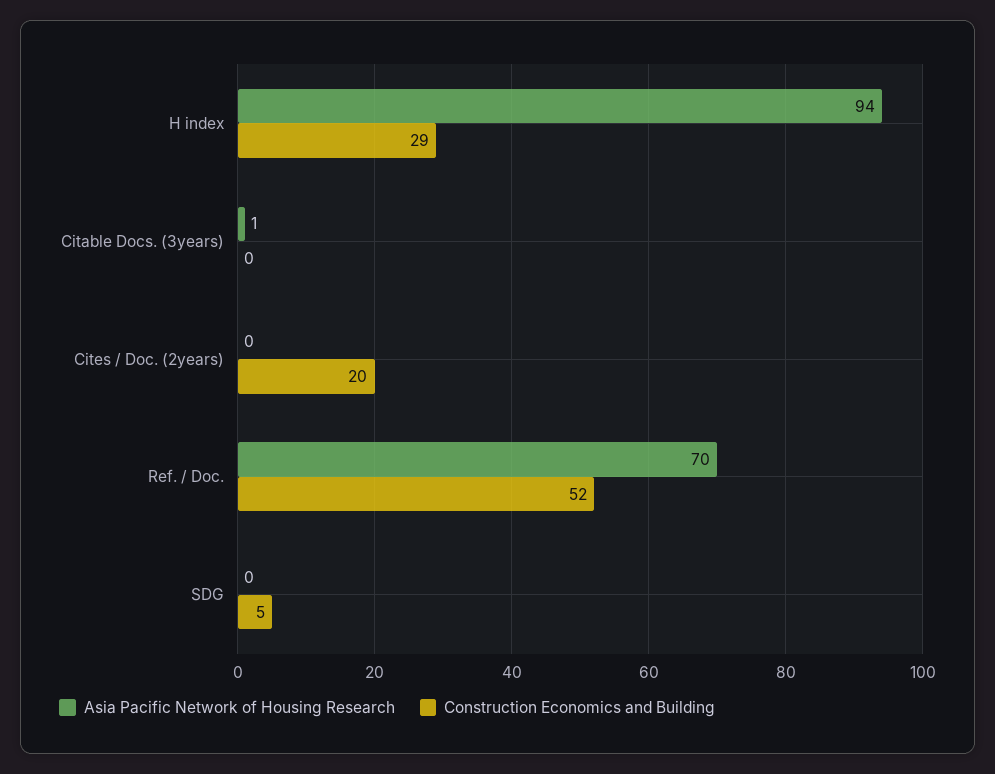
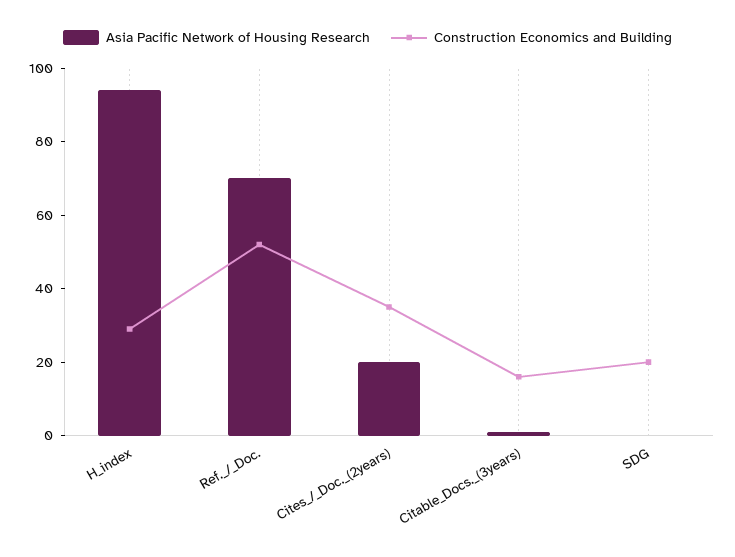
Construction Economics and Building, Citable Docs. (3years): 0 -> 15
Asia Pacific Network of Housing Research, Cites / Doc. (2years): 0 -> 20
Construction Economics and Building, Cites / Doc. (2years): 20 -> 35
Construction Economics and Building, SDG: 5 -> 20

